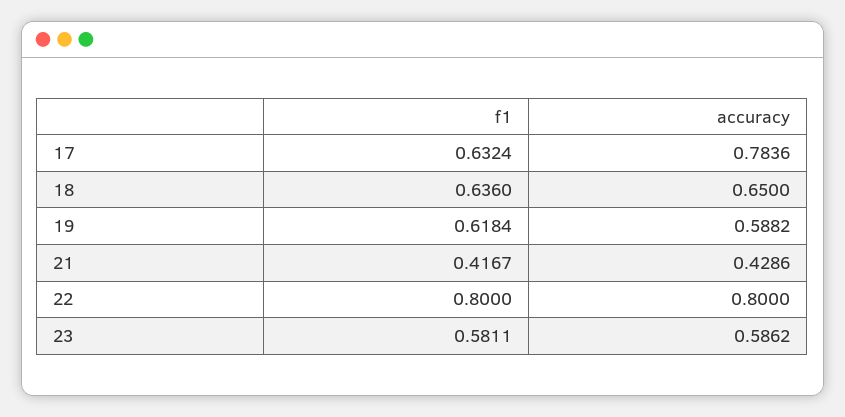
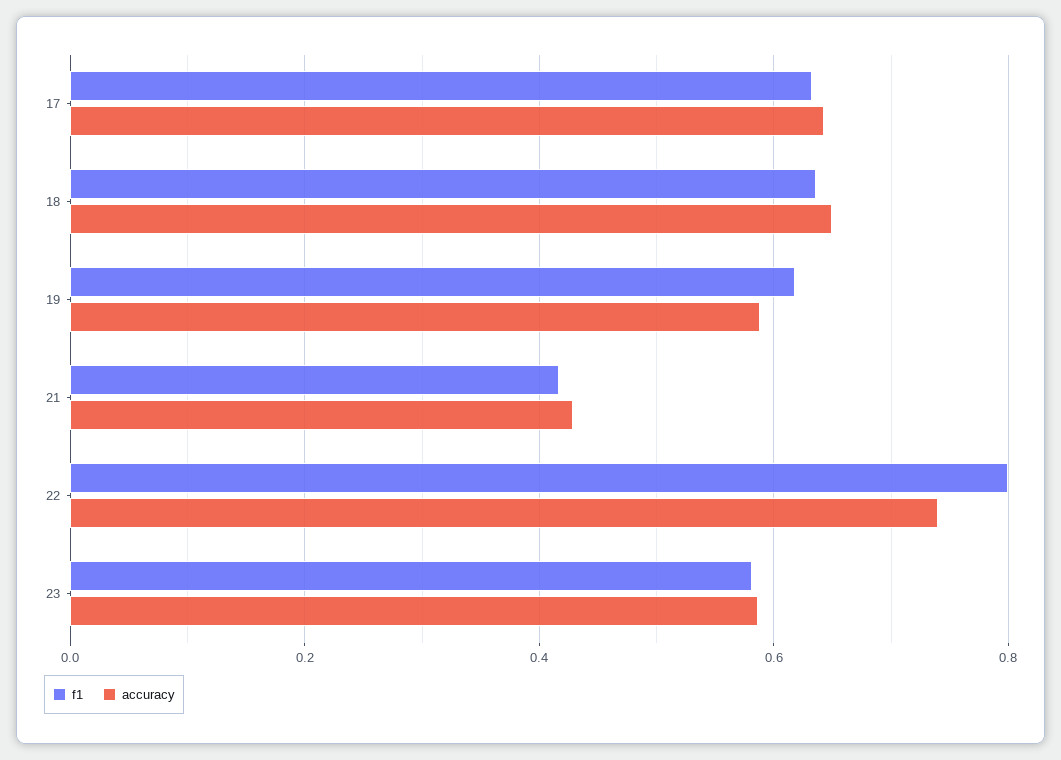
accuracy, 17: 0.7836 -> 0.64
accuracy, 22: 0.8 -> 0.74

